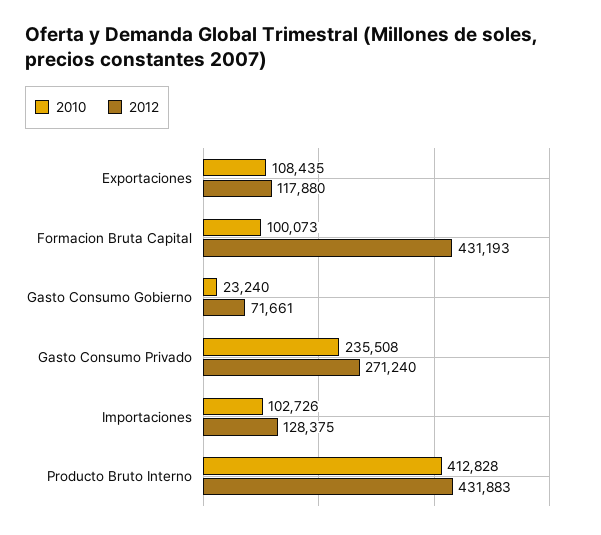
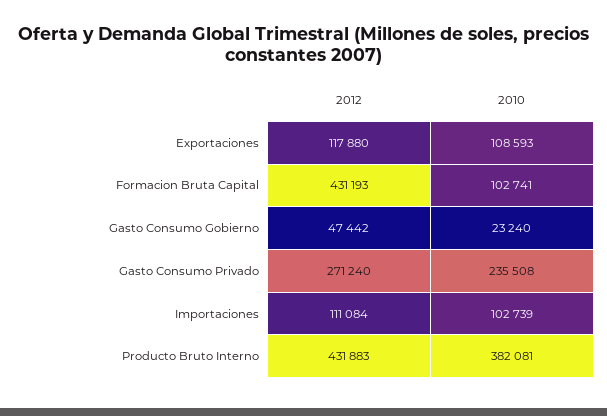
2010, Exportaciones: 108435 -> 108593
2010, Formacion Bruta Capital: 100073 -> 102741
2012, Gasto Consumo Gobierno: 71661 -> 47442
2010, Importaciones: 102726 -> 102739
2012, Importaciones: 128375 -> 111084
2010, Producto Bruto Interno: 412828 -> 382081

